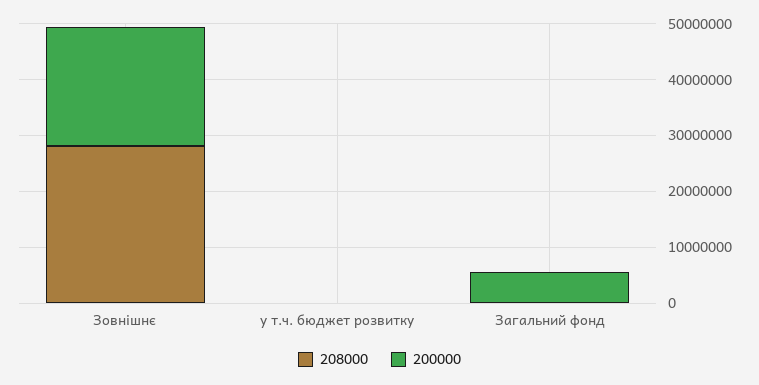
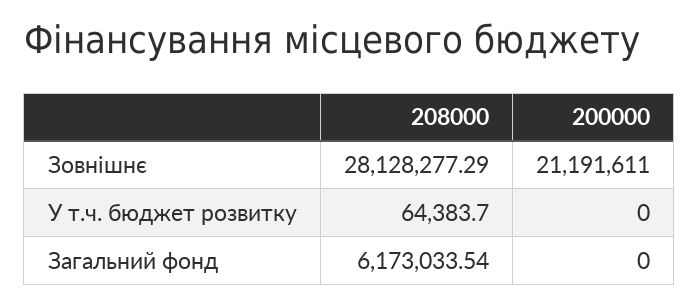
208000, Загальний фонд: 0 -> 6173033.54
200000, Загальний фонд: 6000000 -> 0

